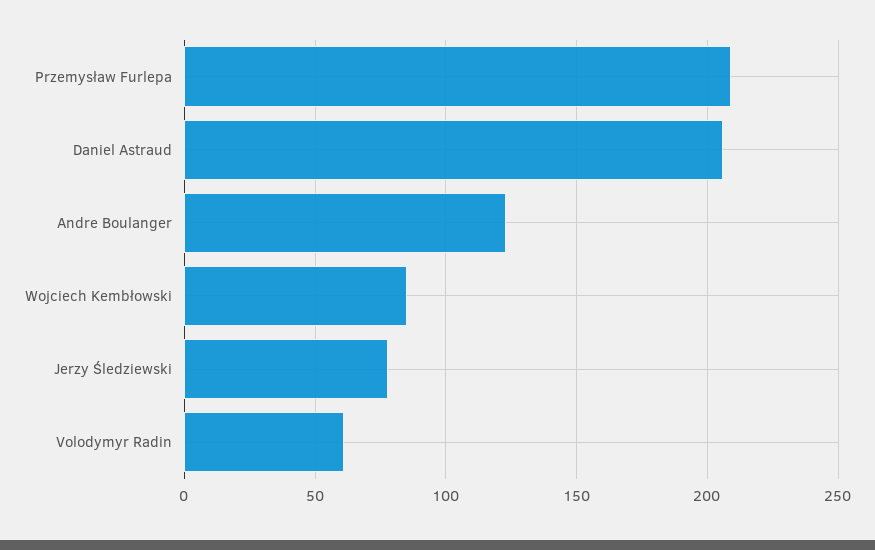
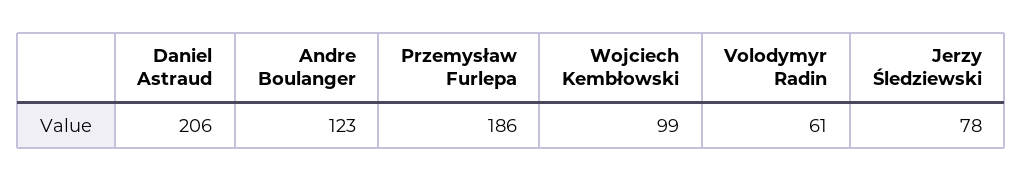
Przemysław Furlepa: 210 -> 186
Wojciech Kembłowski: 85 -> 99

